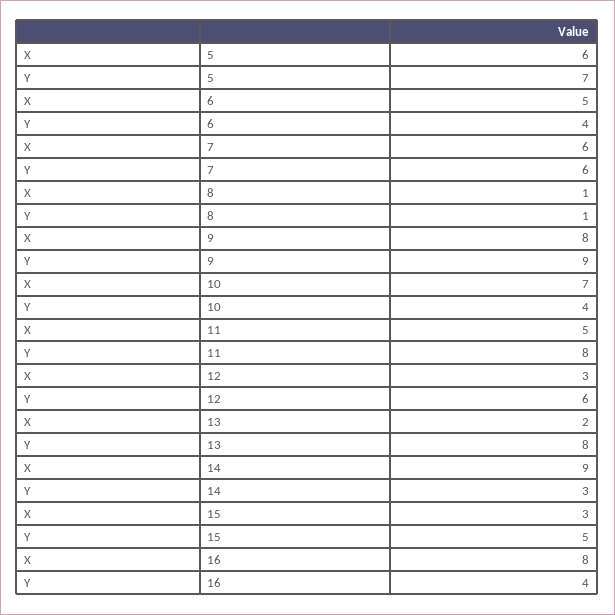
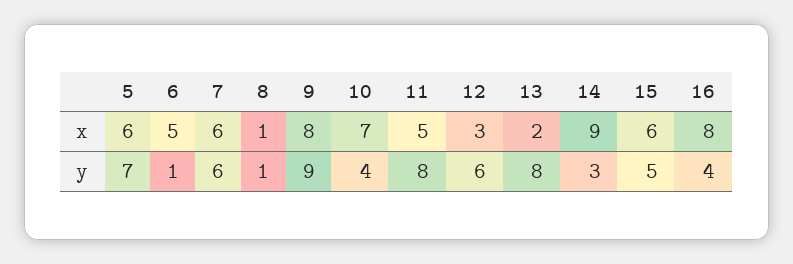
Y, 6: 4 -> 1
X, 15: 3 -> 6

